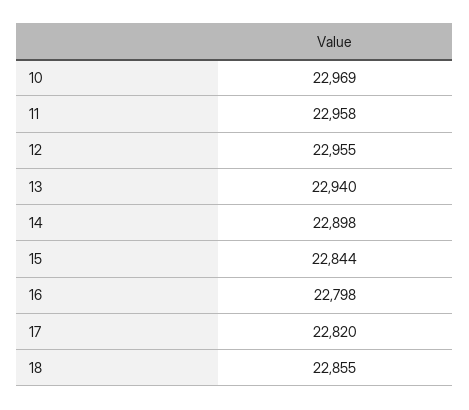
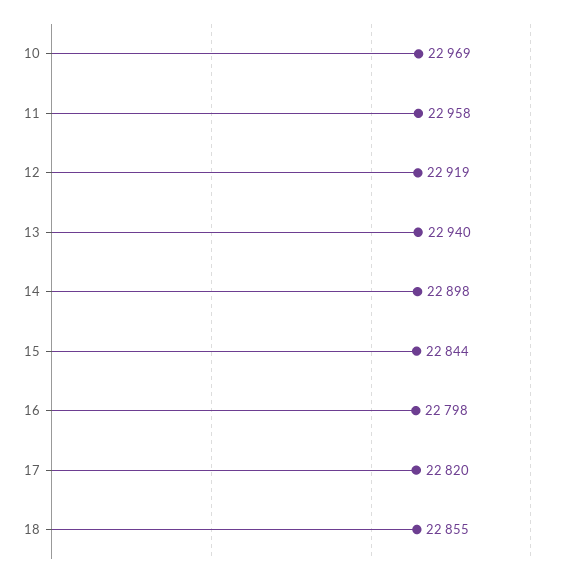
12: 22955 -> 22919

